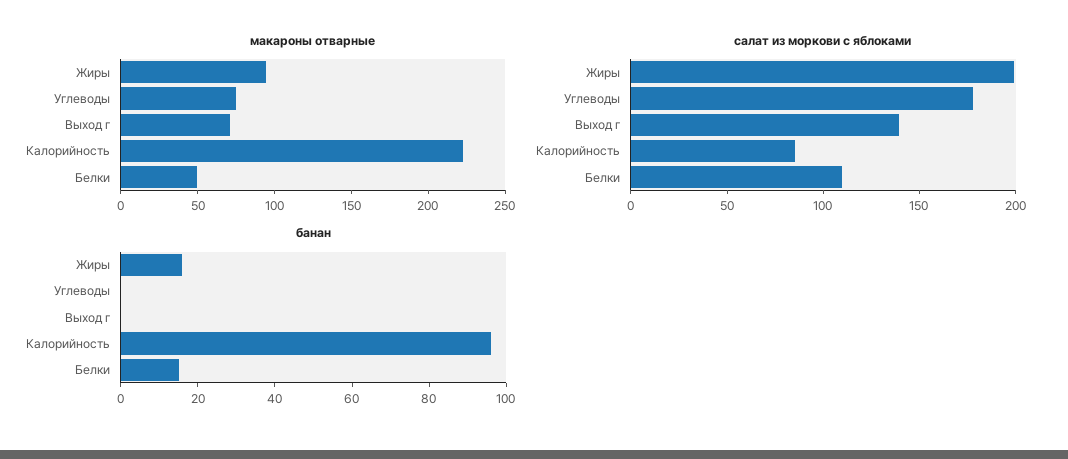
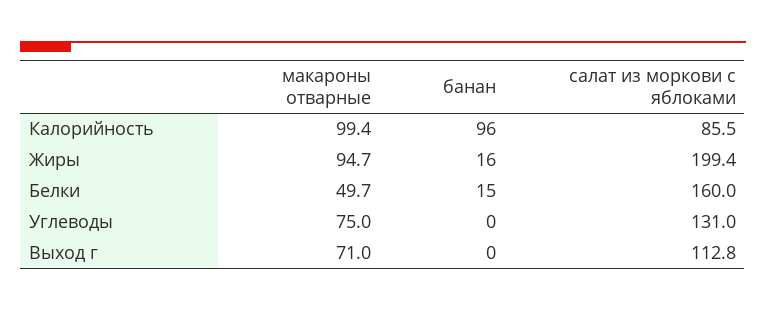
макароны отварные, Калорийность: 220 -> 99.4
салат из моркови с яблоками, Углеводы: 180 -> 131
салат из моркови с яблоками, Выход г: 140 -> 112.8
салат из моркови с яблоками, Белки: 110 -> 160

